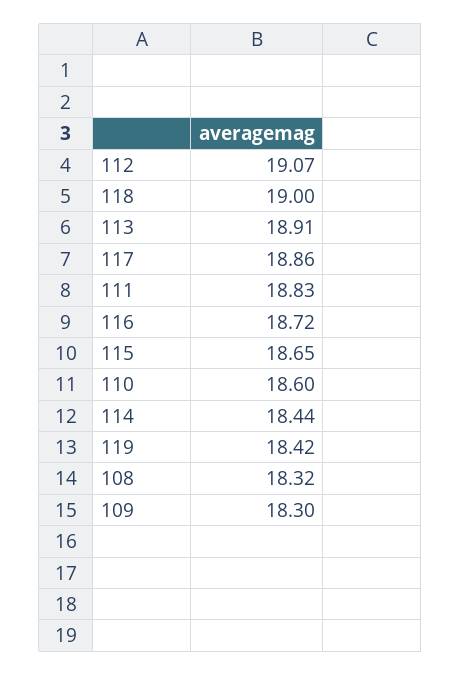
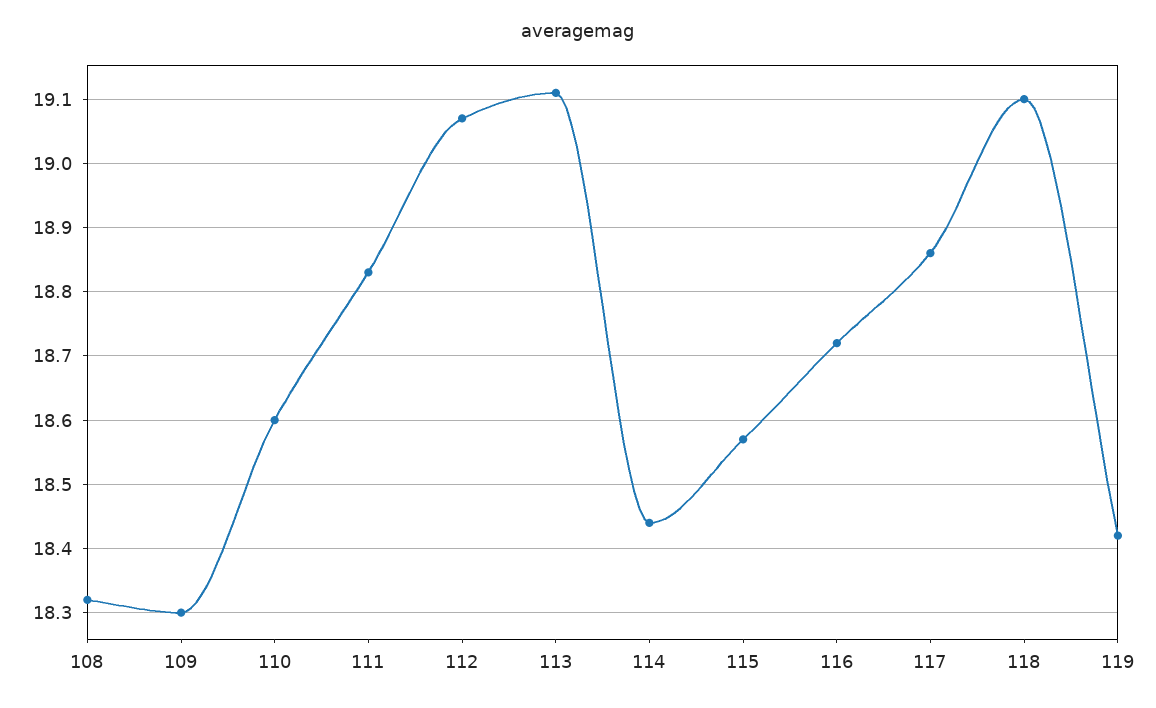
118: 19 -> 19.1
113: 18.91 -> 19.11
115: 18.65 -> 18.57

